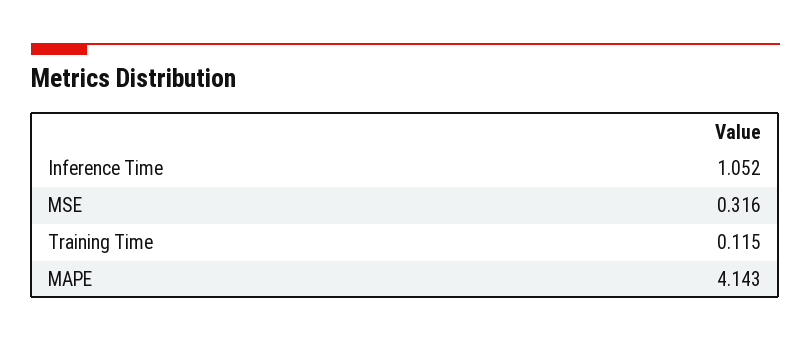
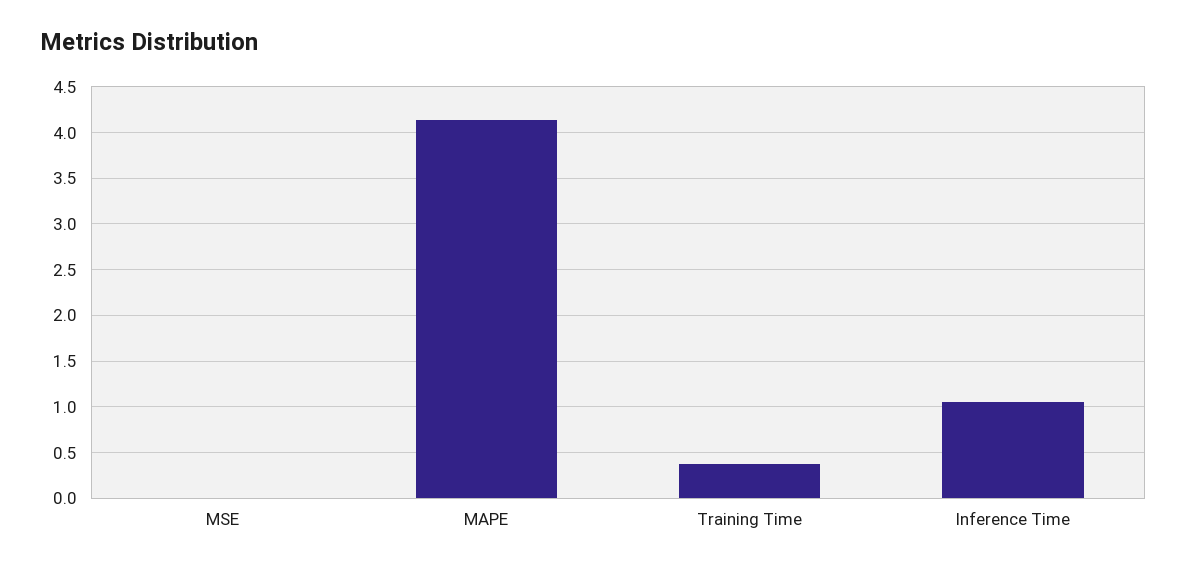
MSE: 0.316 -> 0
Training Time: 0.115 -> 0.4

